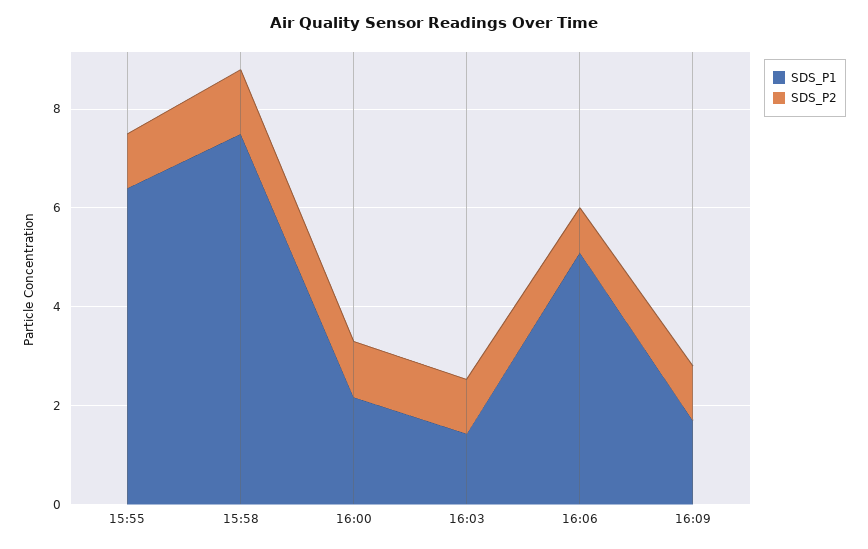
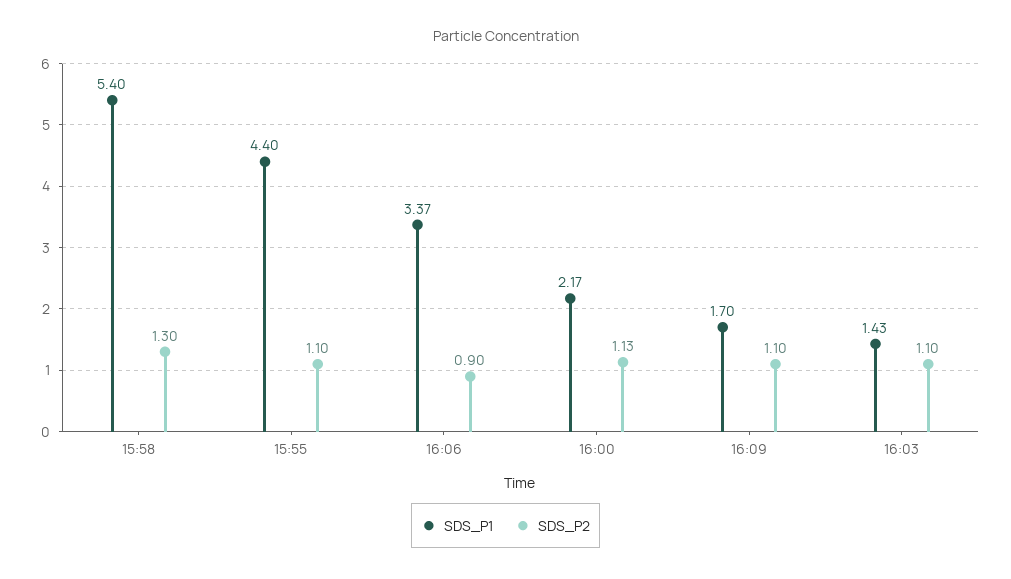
SDS_P1, 15:55: 6.5 -> 4.4
SDS_P1, 15:58: 7.5 -> 5.4
SDS_P1, 16:06: 5 -> 3.37

